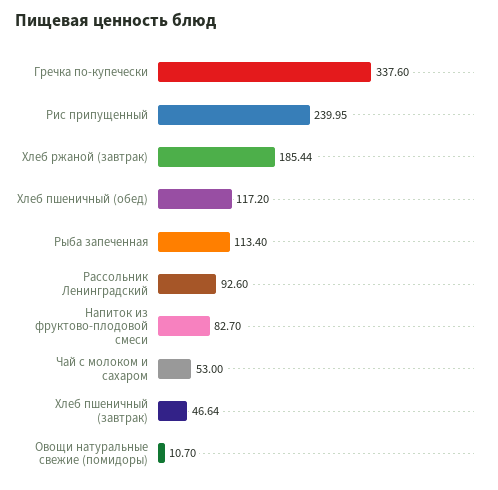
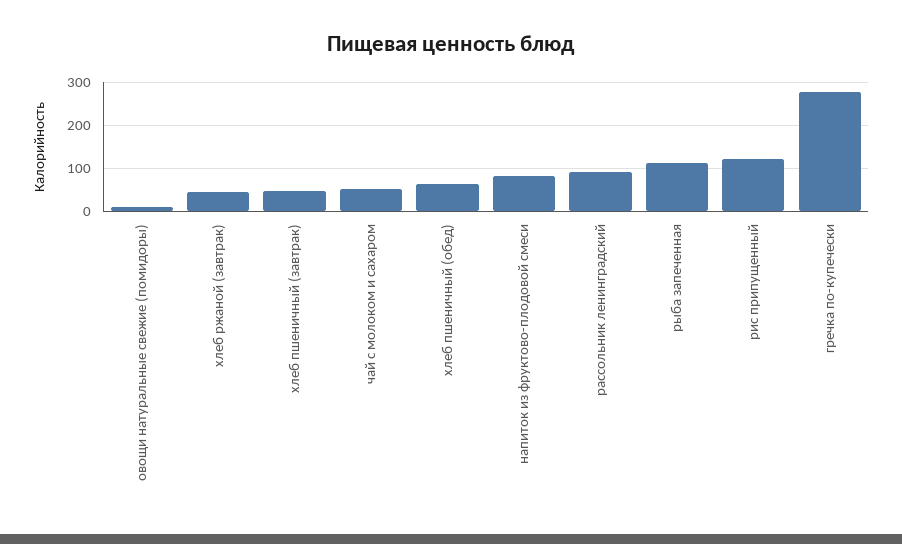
Гречка по-купечески: 337.6 -> 280
Рис припущенный: 239.95 -> 120
Хлеб ржаной (завтрак): 185.44 -> 40
Хлеб пшеничный (обед): 117.2 -> 60

